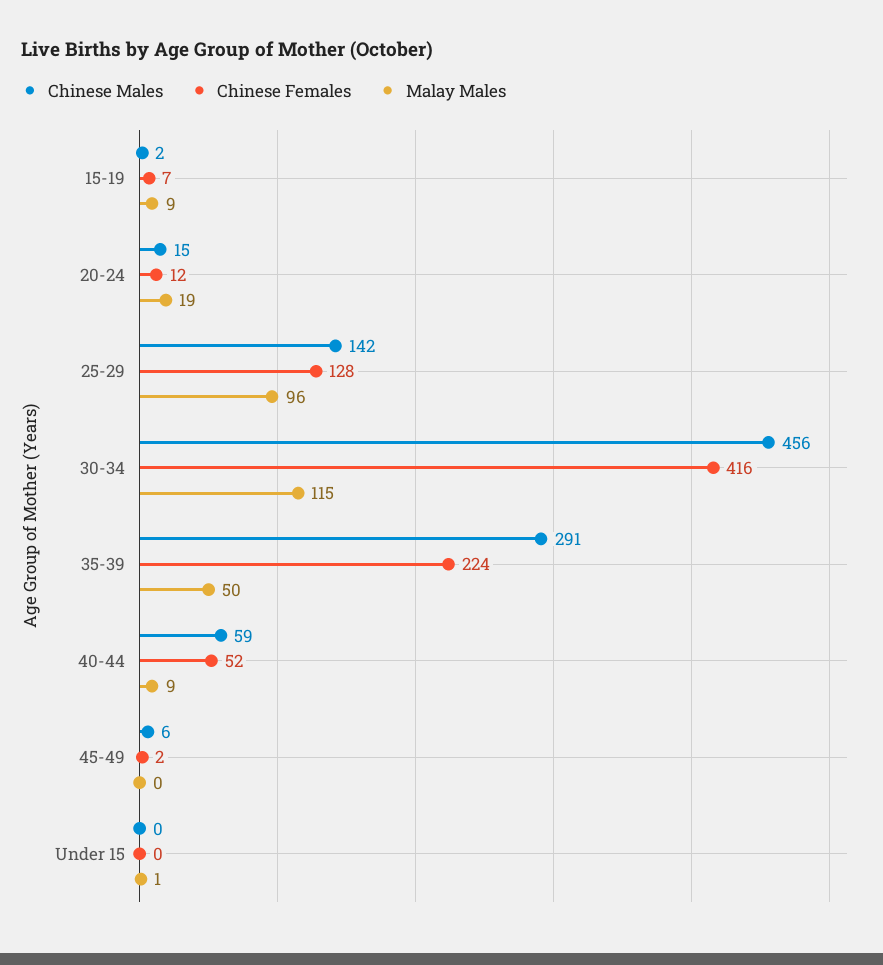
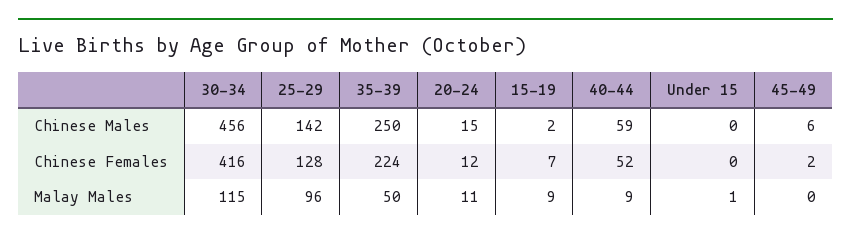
Malay Males, 20-24: 19 -> 11
Chinese Males, 35-39: 291 -> 250

